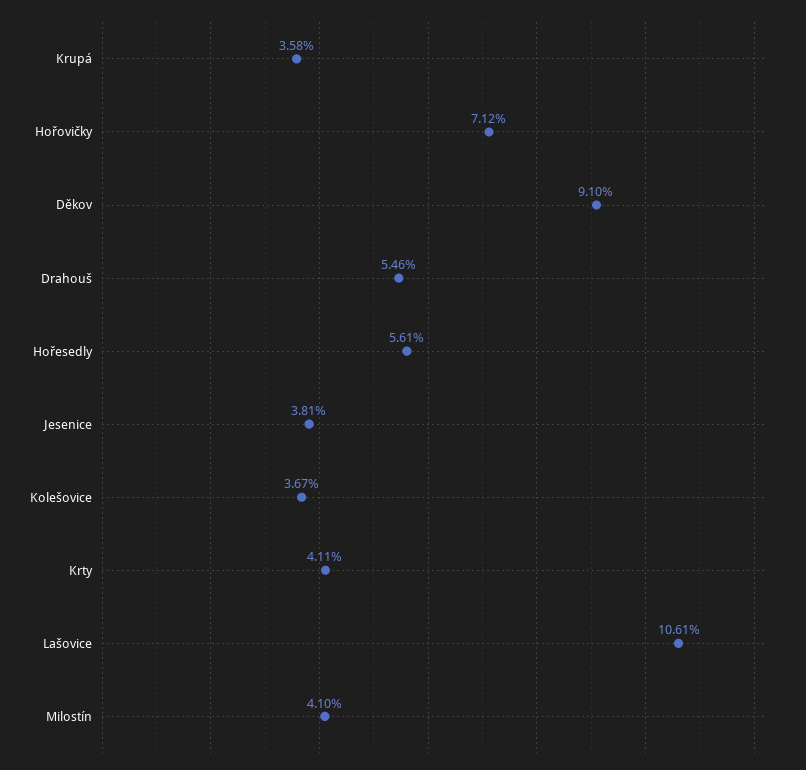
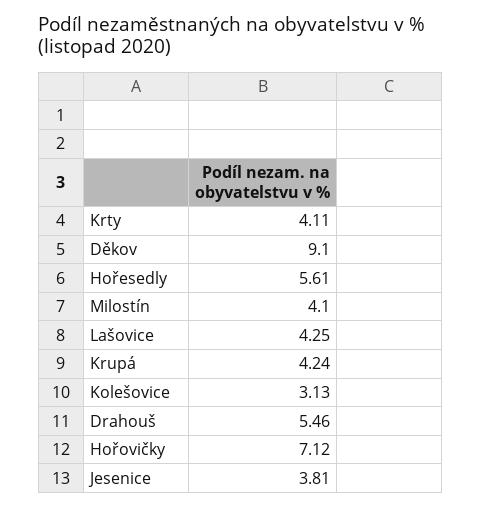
Krupá: 3.58 -> 4.24
Kolešovice: 3.67 -> 3.13
Lašovice: 10.61 -> 4.25

